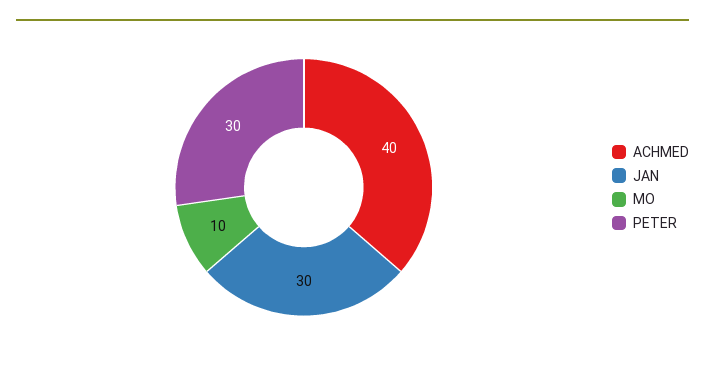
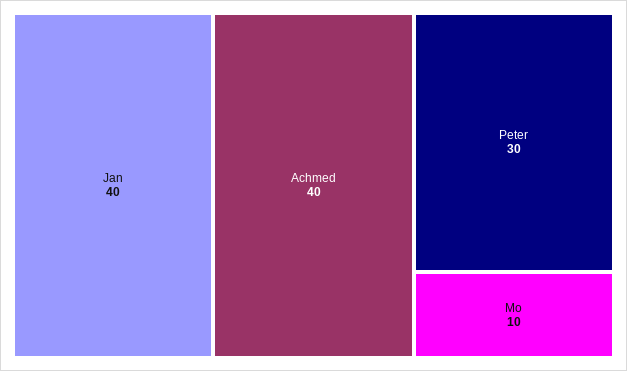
JAN: 30 -> 40

